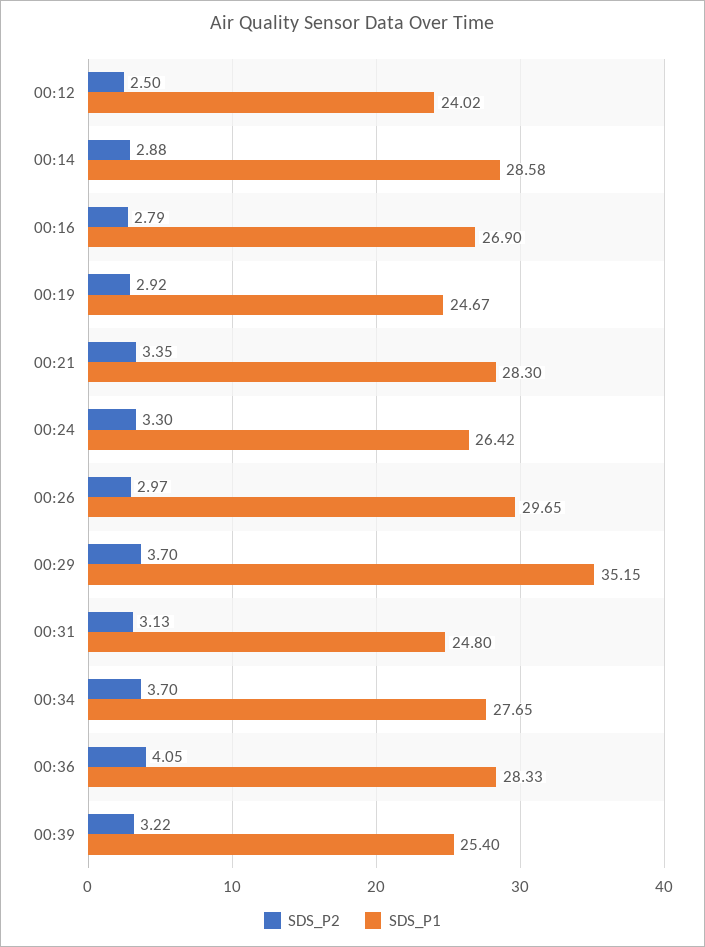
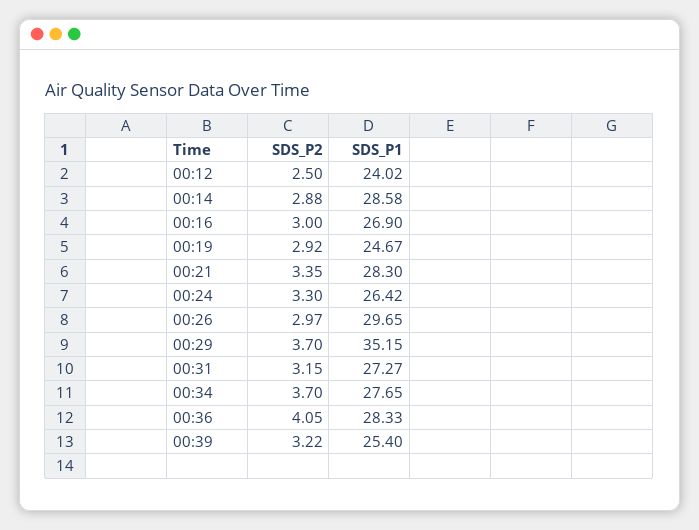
SDS_P2, 00:16: 2.79 -> 3
SDS_P2, 00:31: 3.13 -> 3.15
SDS_P1, 00:31: 24.8 -> 27.27

